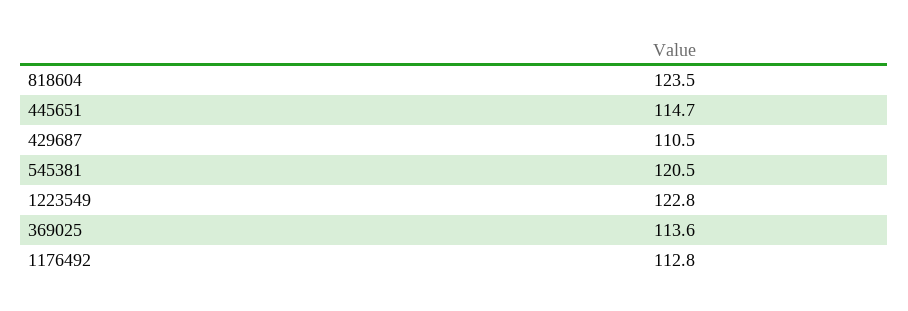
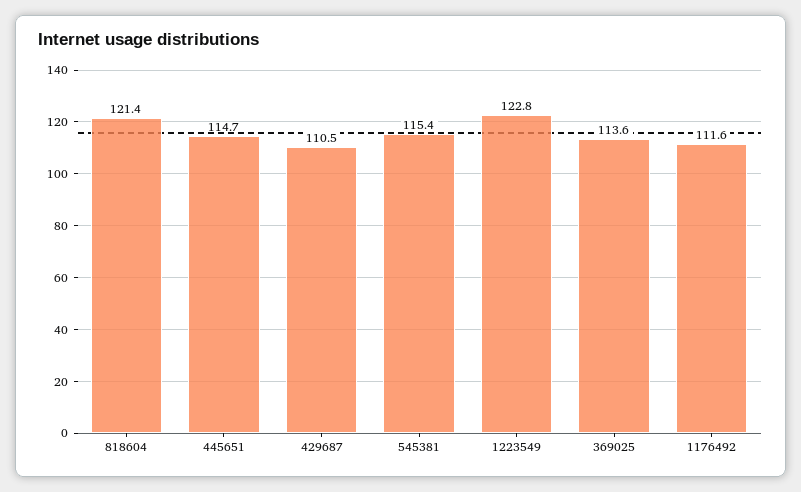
818604: 123.5 -> 121.4
545381: 120.5 -> 115.4
1176492: 112.8 -> 111.6

